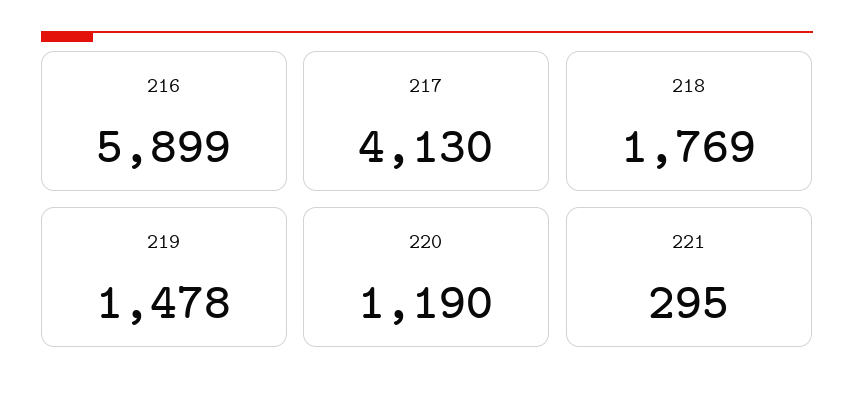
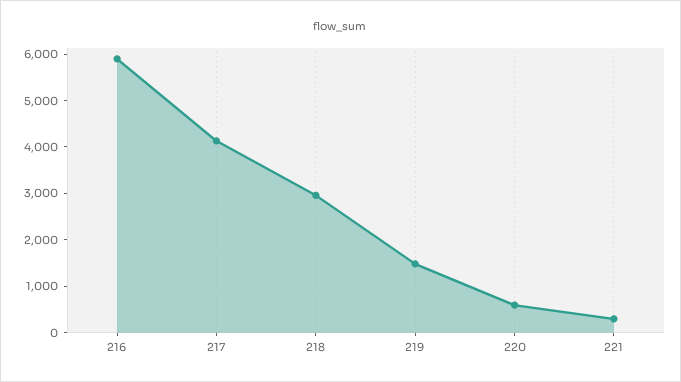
218: 1769 -> 3000
220: 1190 -> 600

